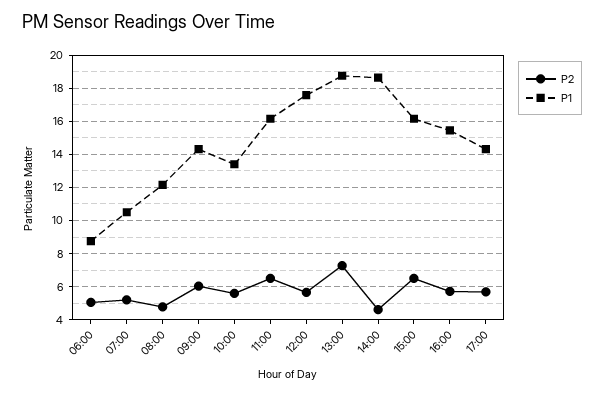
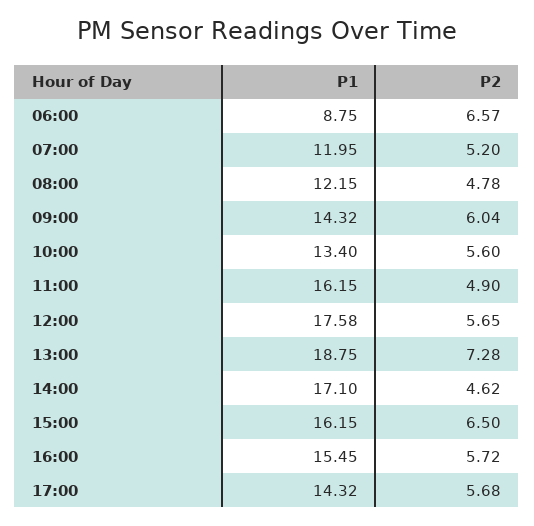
P2, 06:00: 5 -> 6.57
P1, 07:00: 10.5 -> 11.95
P2, 11:00: 6.5 -> 4.9
P1, 14:00: 18.5 -> 17.1

